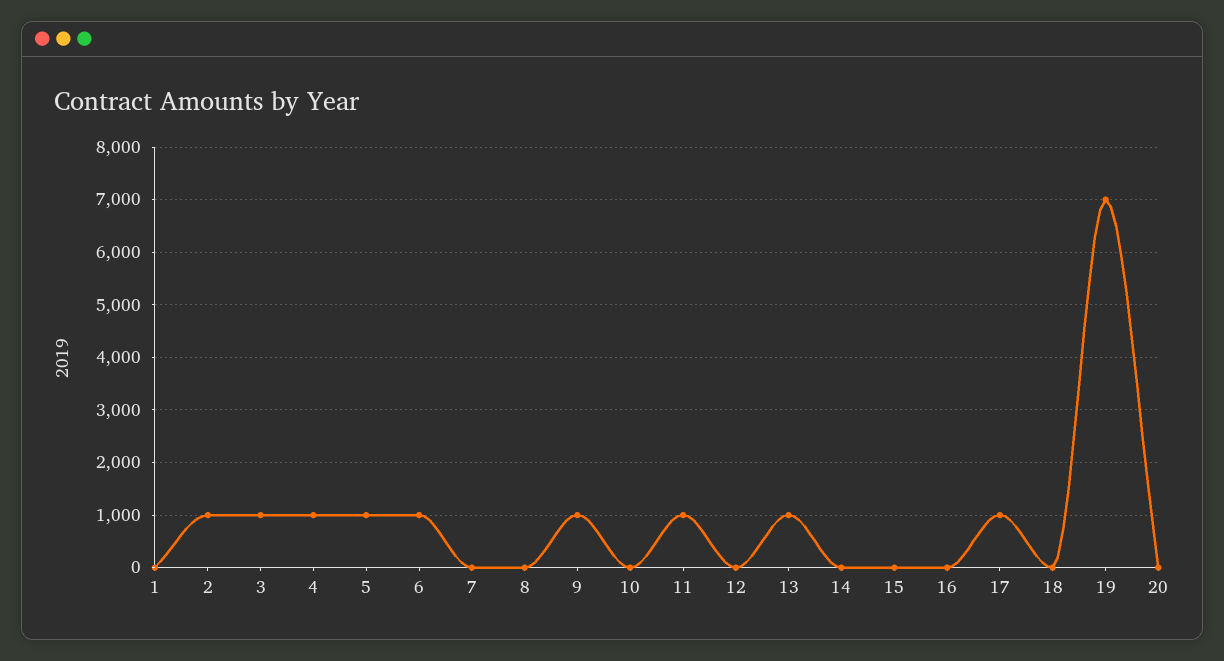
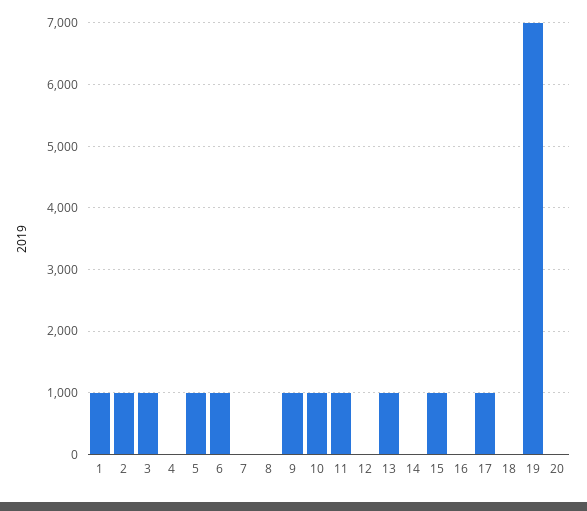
1: 0 -> 1000
4: 1000 -> 0
10: 0 -> 1000
15: 0 -> 1000

